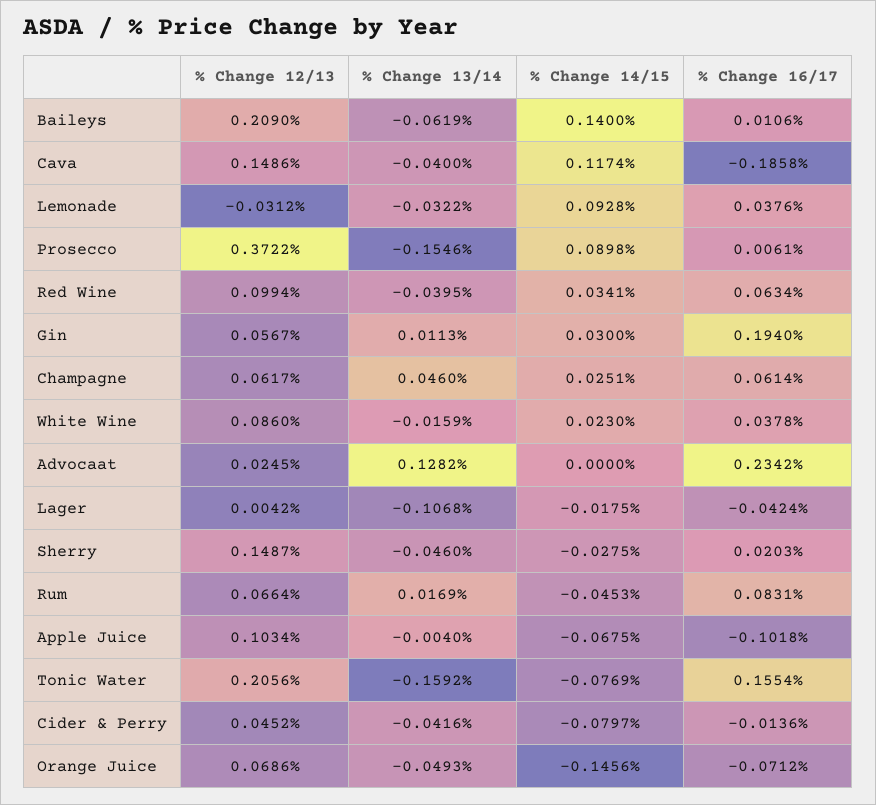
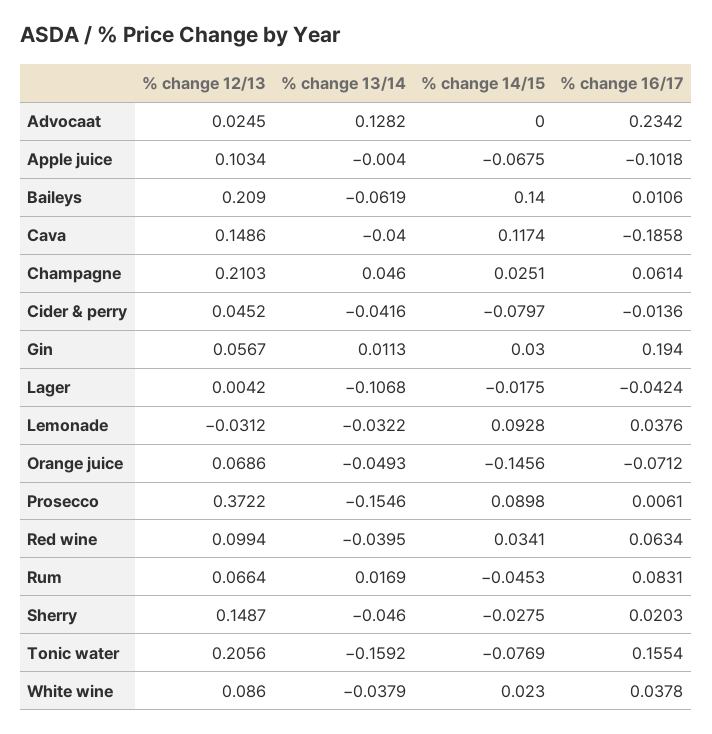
% Change 12/13, Champagne: 0.0617 -> 0.2103
% Change 13/14, White Wine: -0.0159 -> -0.0379

